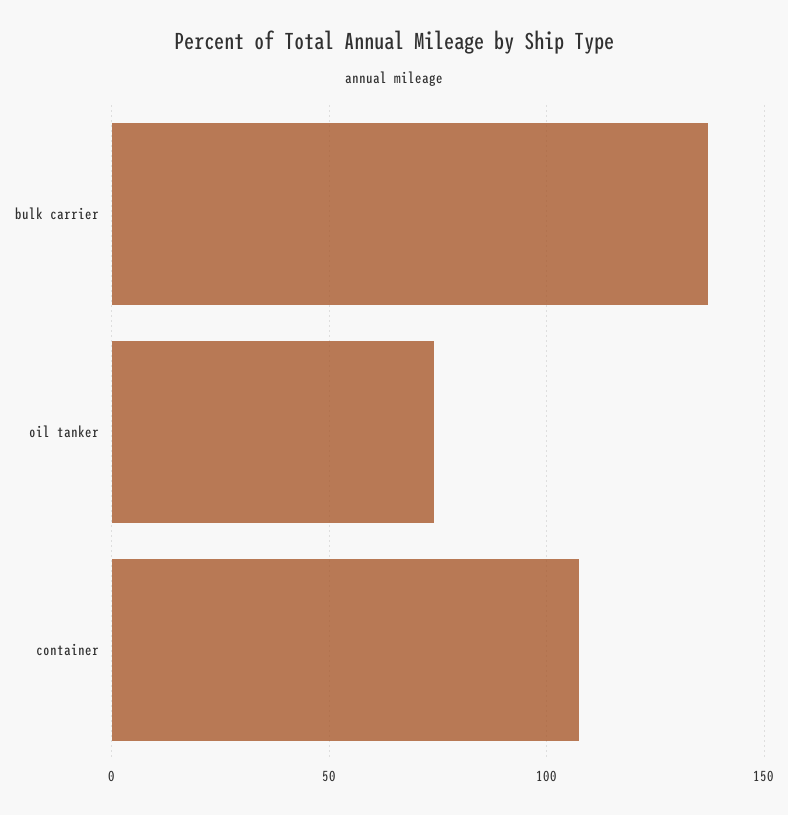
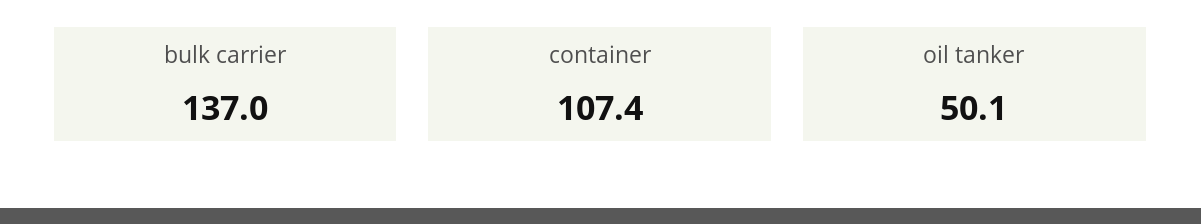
oil tanker: 75 -> 50.1

